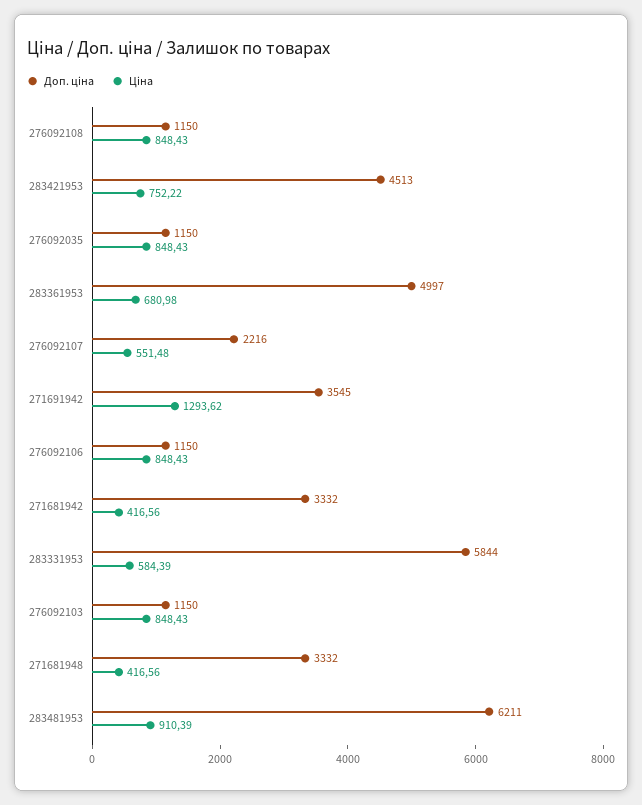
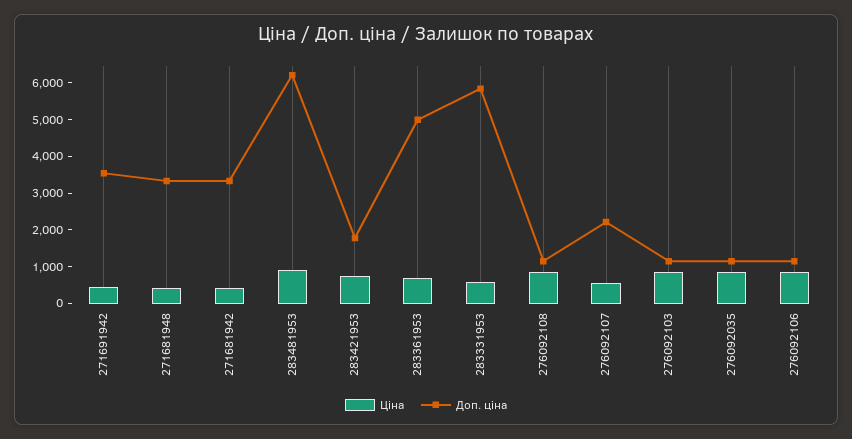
Доп. ціна, 283421953: 4513 -> 1750
Ціна, 271691942: 1293.62 -> 500

